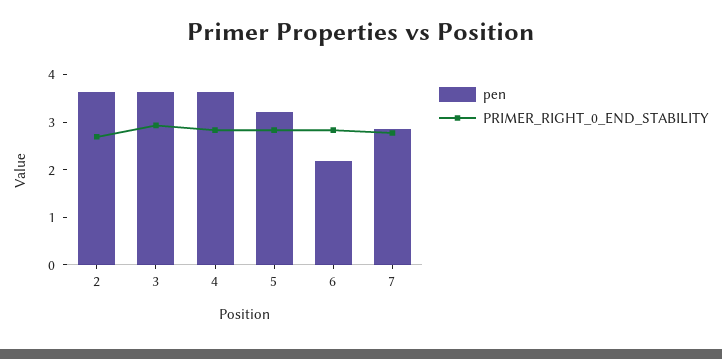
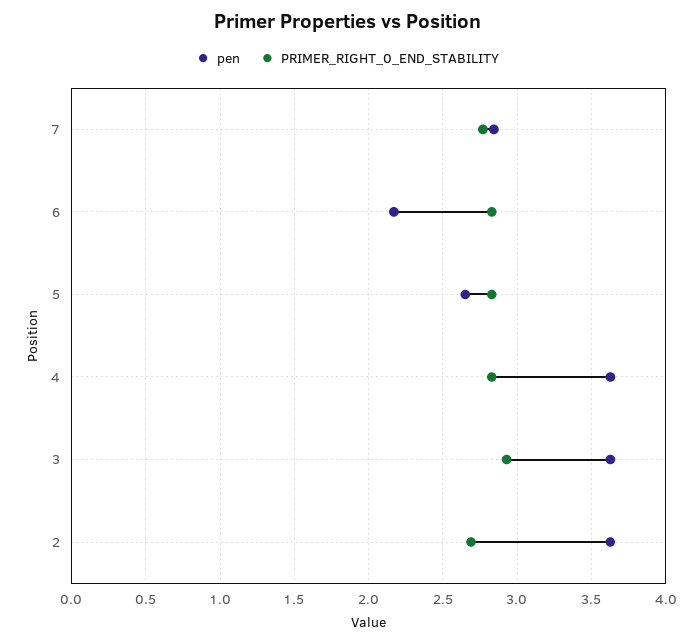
pen, 5: 3.2 -> 2.65

